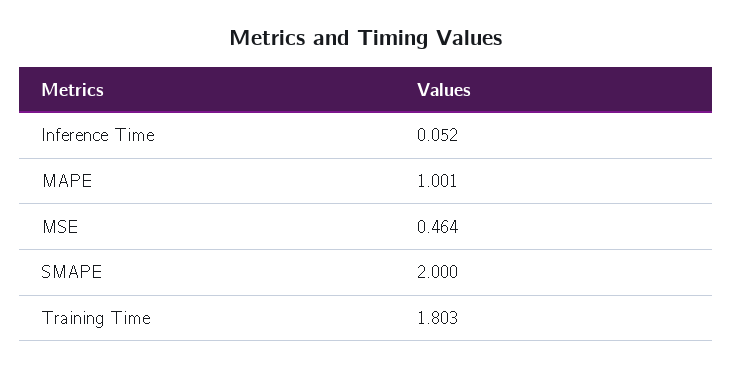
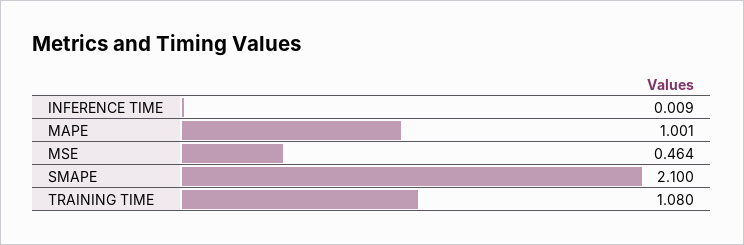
Inference Time: 0.052 -> 0.009
SMAPE: 2 -> 2.1
Training Time: 1.803 -> 1.08

